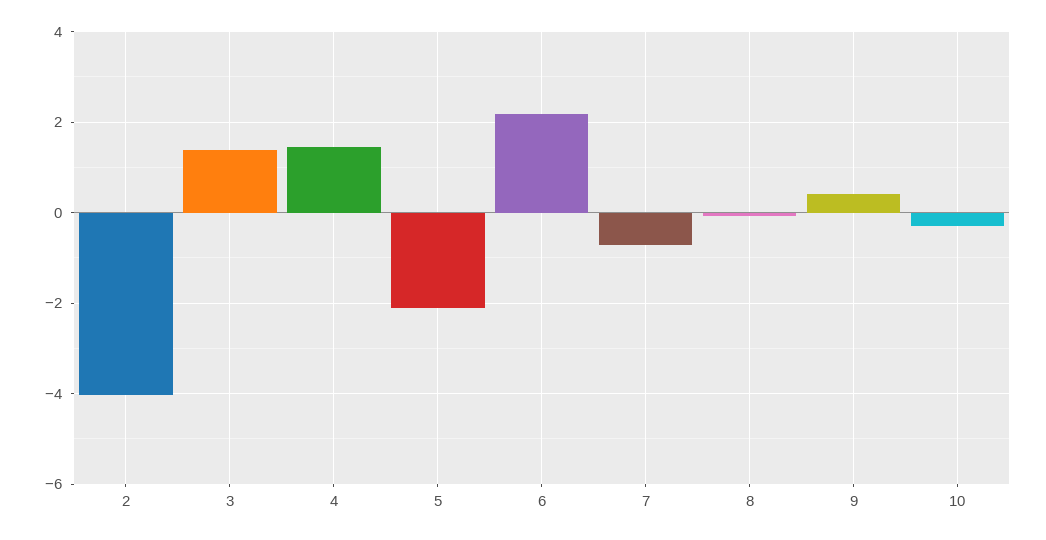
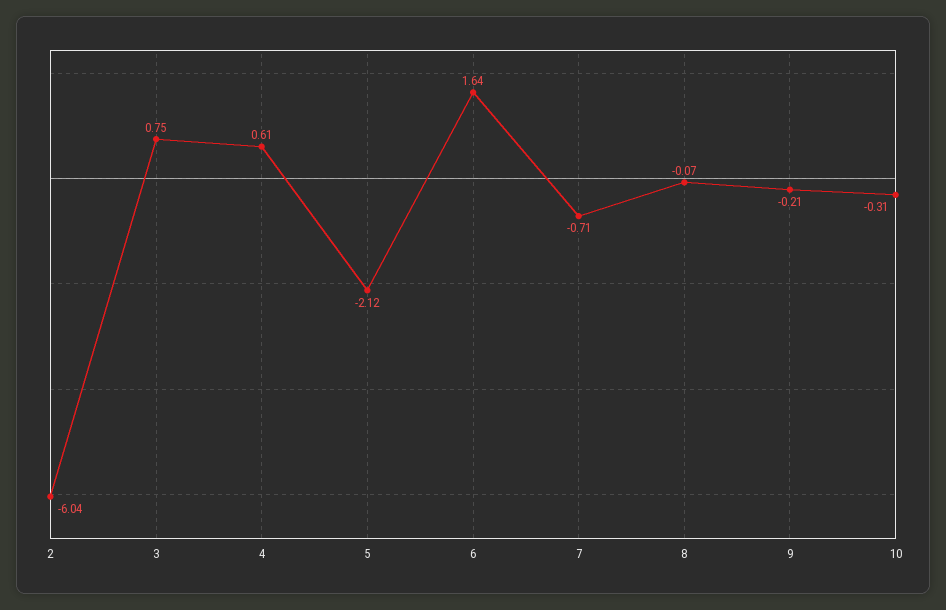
2: -4 -> -6.04
3: 1.4 -> 0.75
4: 1.4 -> 0.61
6: 2.2 -> 1.64
9: 0.4 -> -0.21

